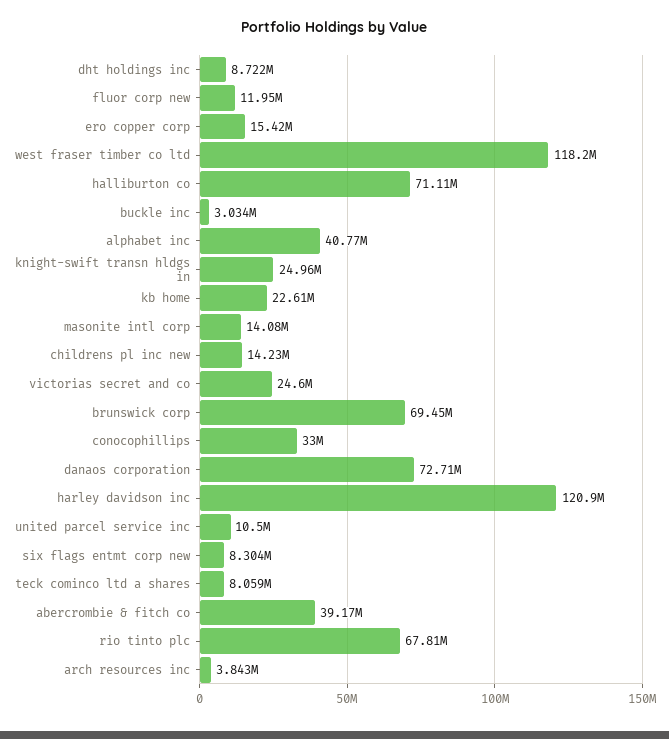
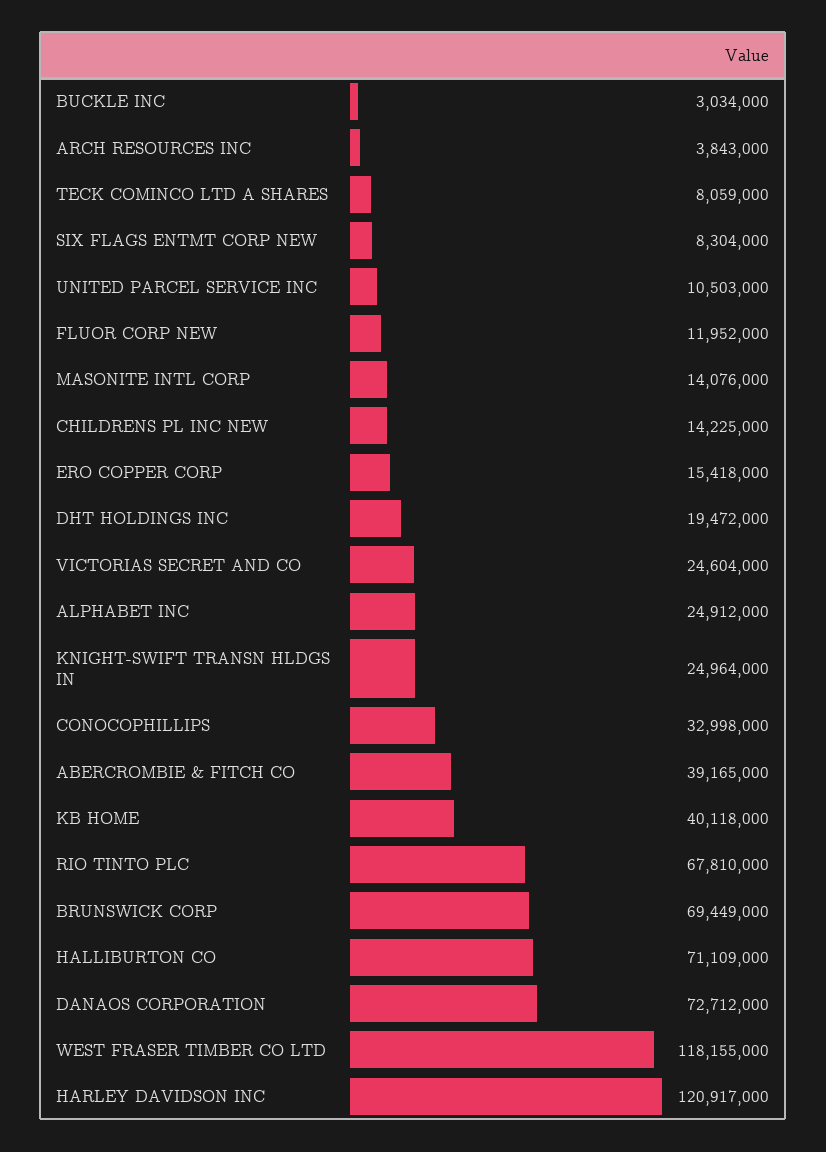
dht holdings inc: 8722000 -> 19472000
alphabet inc: 40770000 -> 24912000
kb home: 22610000 -> 40118000

